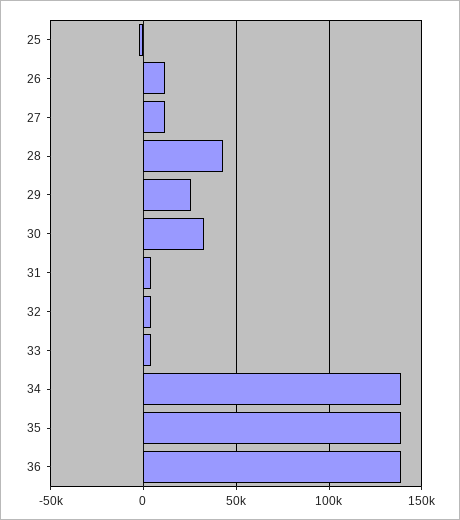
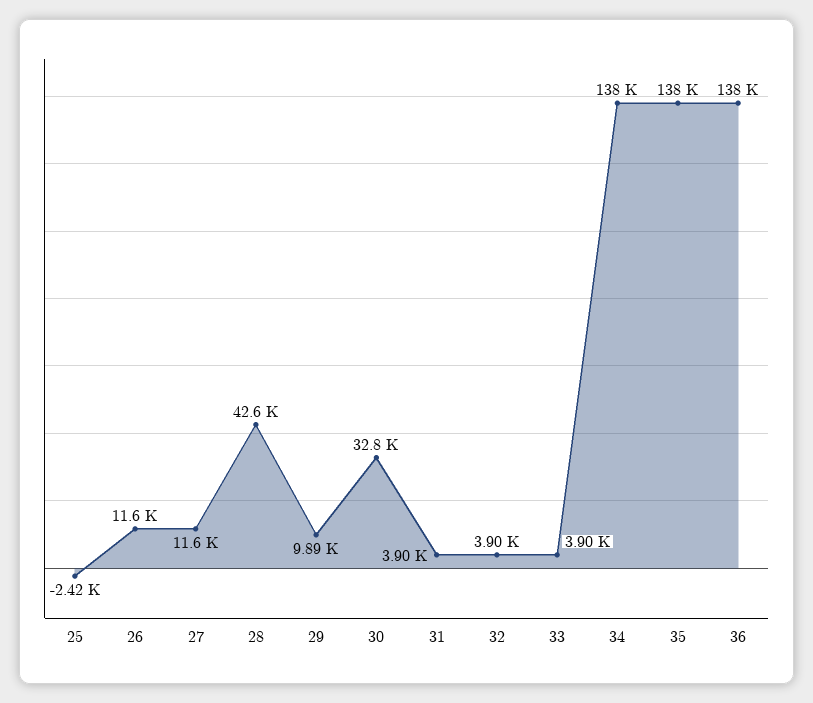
29: 25000 -> 9890

